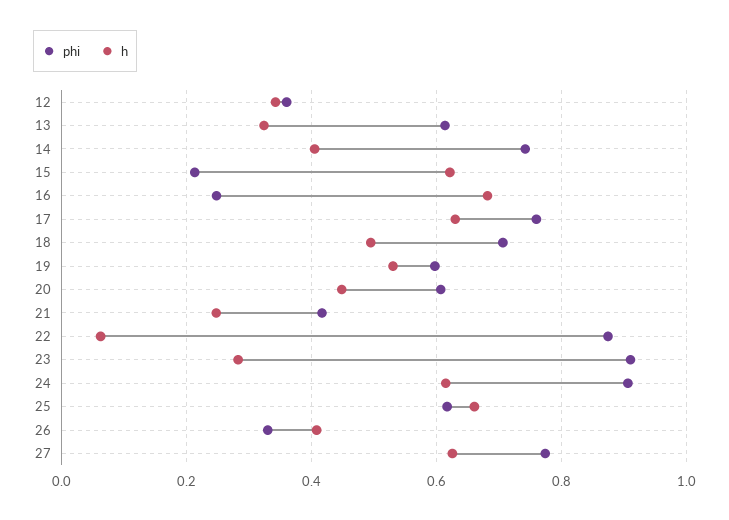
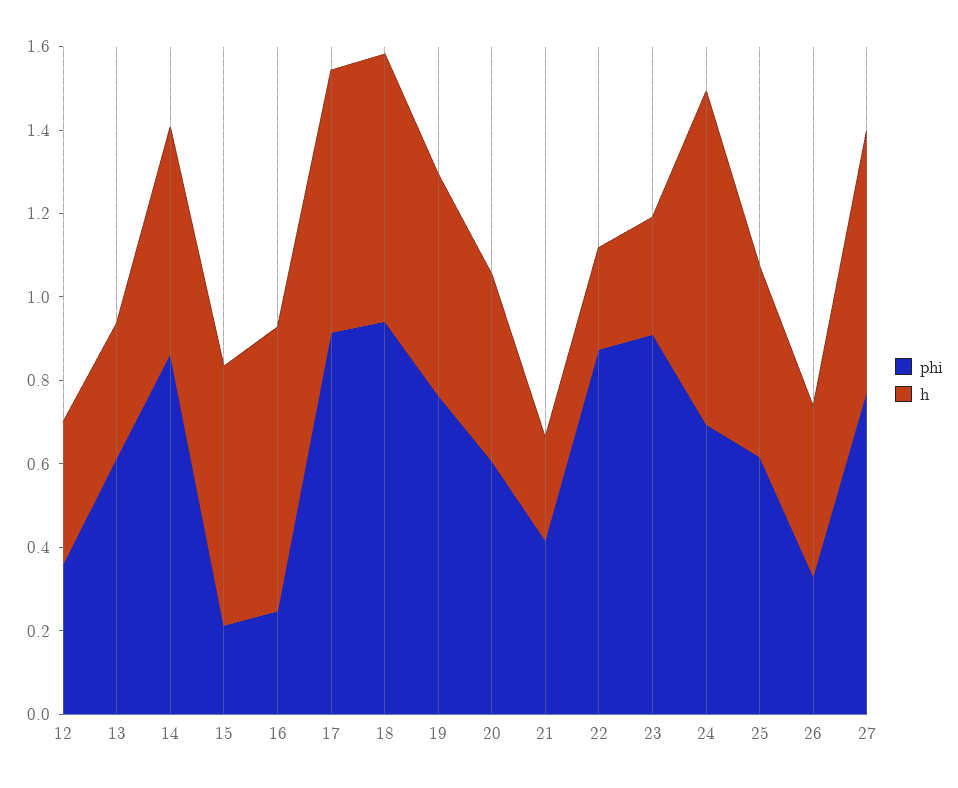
phi, 14: 0.74 -> 0.85
h, 14: 0.4 -> 0.55
phi, 17: 0.76 -> 0.9
phi, 18: 0.7 -> 0.95
h, 18: 0.5 -> 0.65
phi, 19: 0.6 -> 0.75
h, 22: 0.06 -> 0.25
phi, 24: 0.9 -> 0.7
h, 24: 0.62 -> 0.8
h, 25: 0.66 -> 0.45

